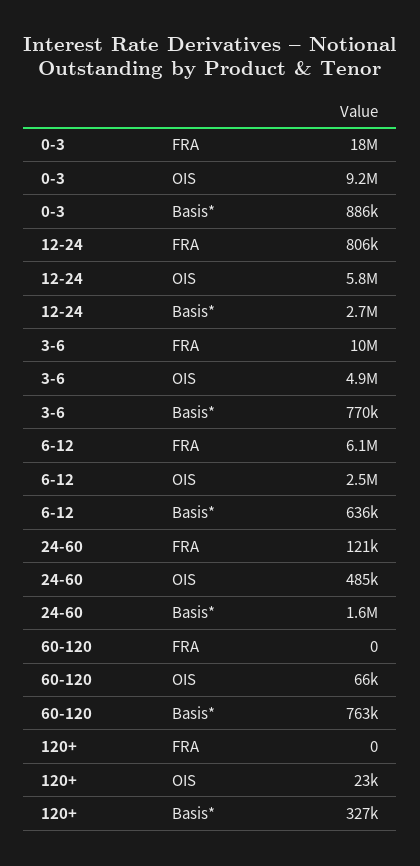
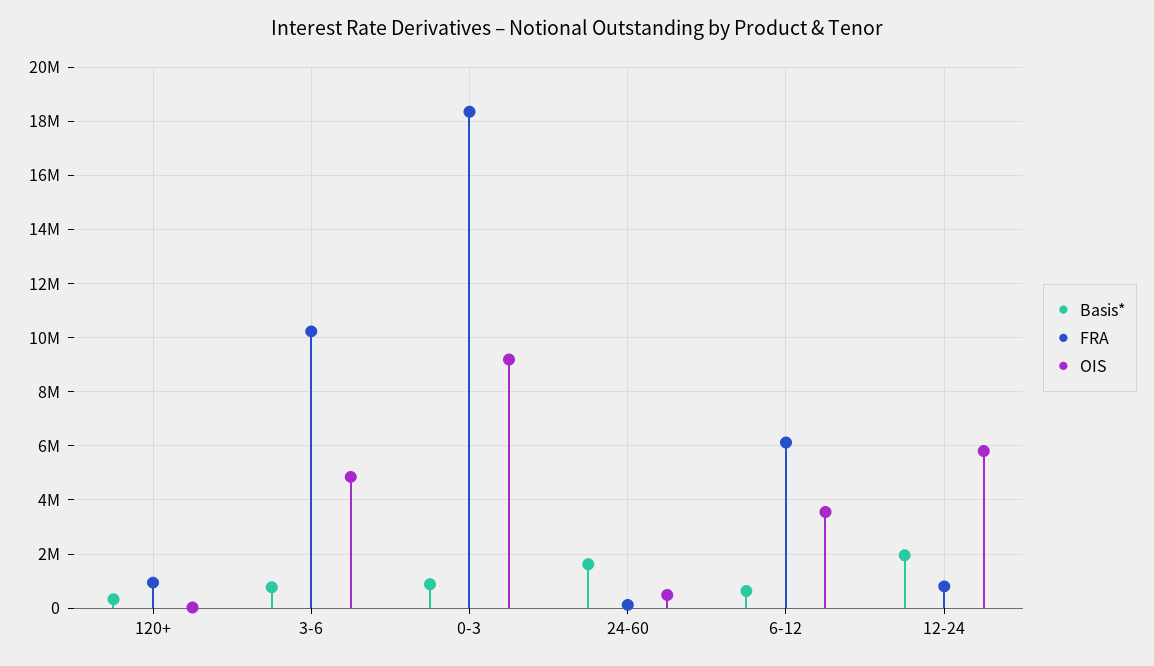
Basis*, 12-24: 2700000 -> 2000000
OIS, 6-12: 2500000 -> 3500000
FRA, 60-120: 0 -> none
OIS, 60-120: 66000 -> none
Basis*, 60-120: 763000 -> none
FRA, 120+: 0 -> 1000000

